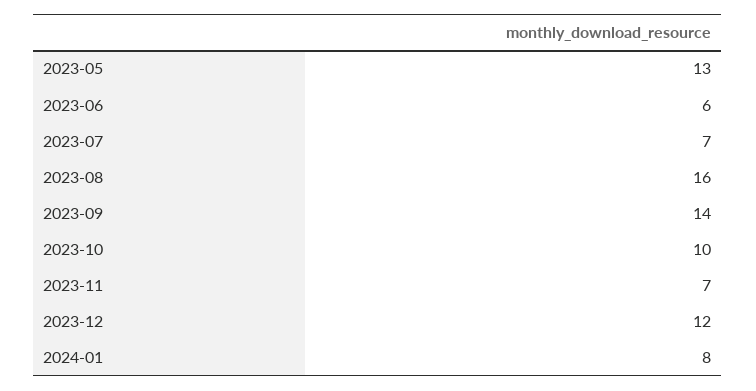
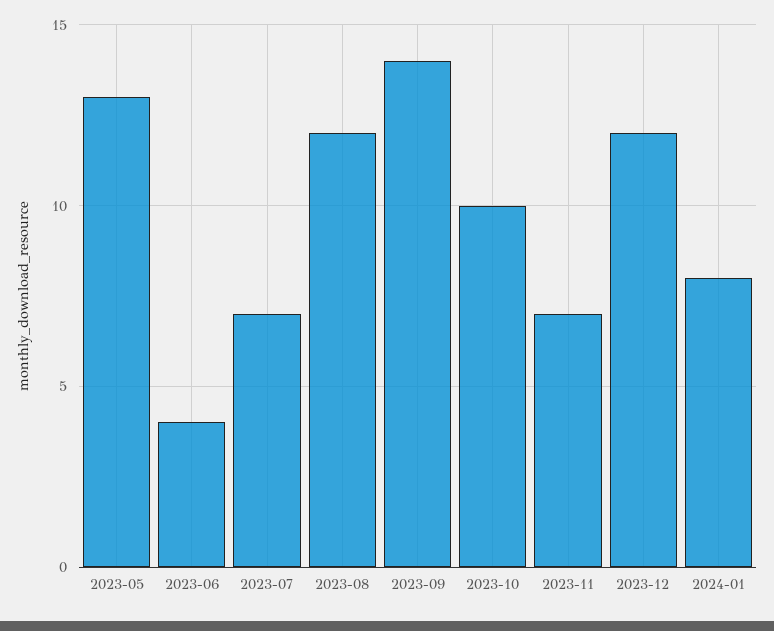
2023-06: 6 -> 4
2023-08: 16 -> 12

